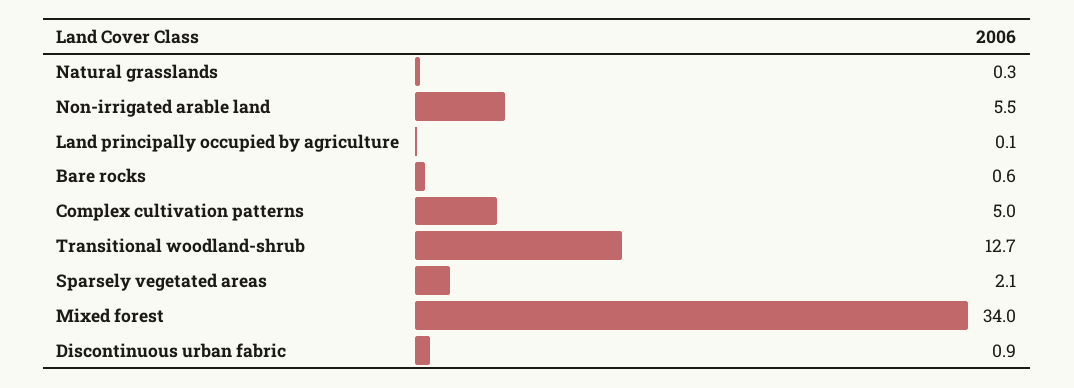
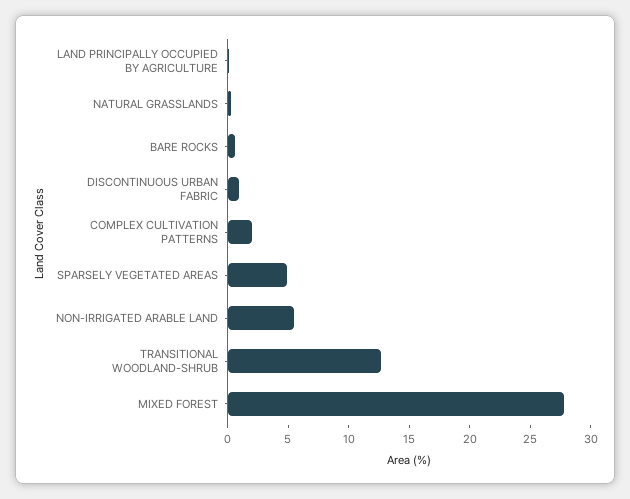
Complex cultivation patterns: 5 -> 2
Sparsely vegetated areas: 2.1 -> 5
Mixed forest: 34 -> 28

